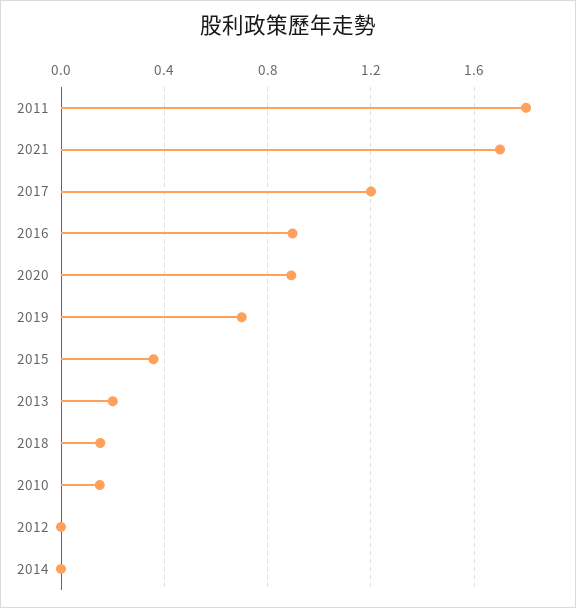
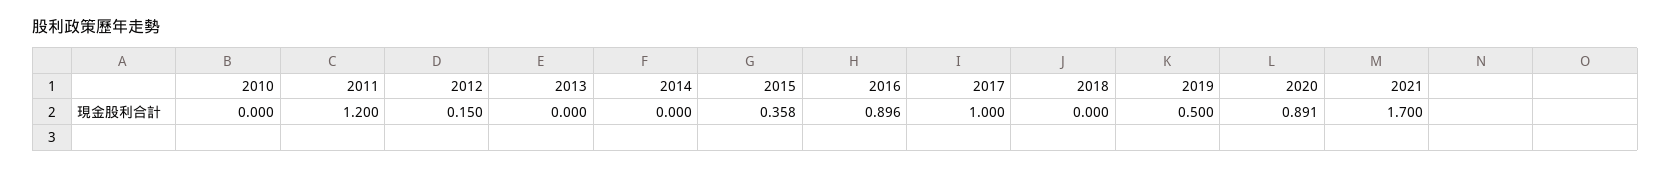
2011: 1.8 -> 1.2
2017: 1.2 -> 1
2019: 0.7 -> 0.5
2013: 0.2 -> 0
2018: 0.15 -> 0
2010: 0.15 -> 0
2012: 0 -> 0.15

